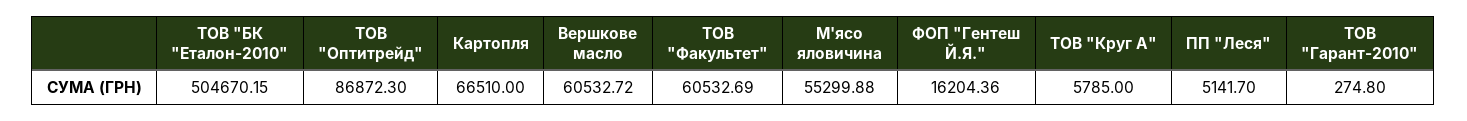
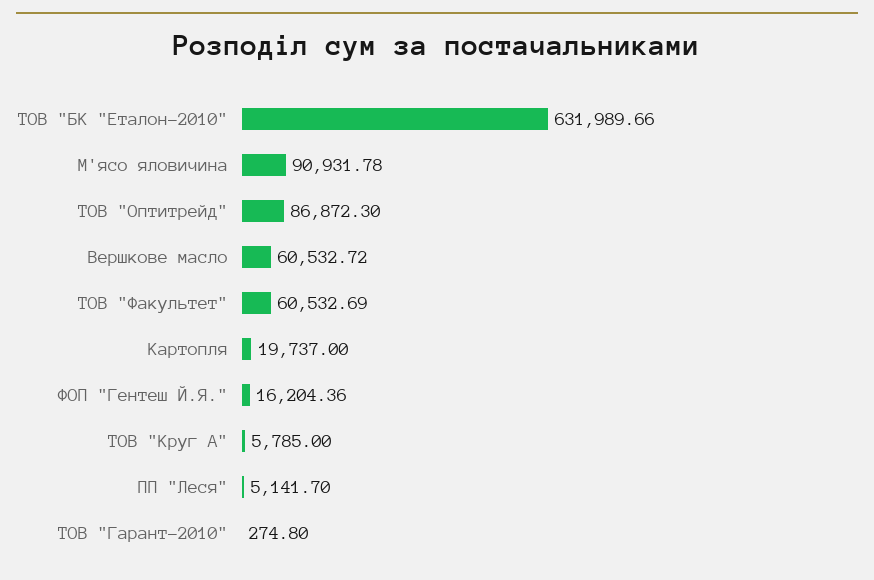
ТОВ "БК "Еталон-2010": 504670.15 -> 631989.66
Картопля: 66510 -> 19737
М'ясо яловичина: 55299.88 -> 90931.78

